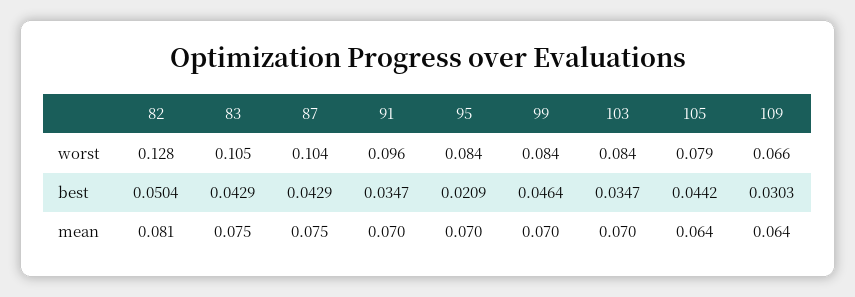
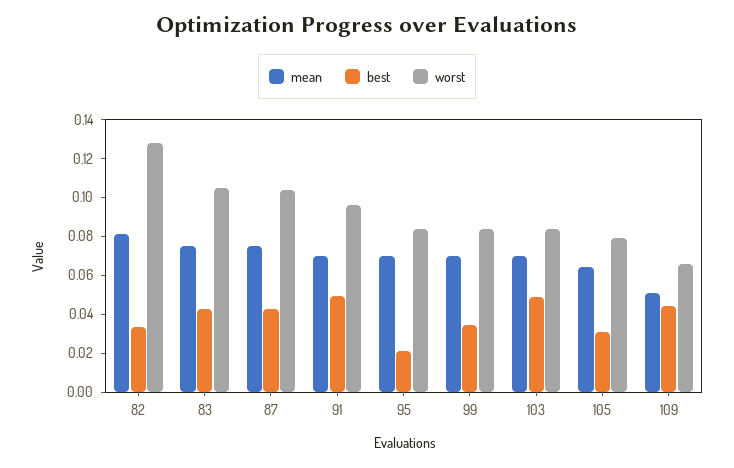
best, 82: 0.0504 -> 0.035
best, 91: 0.0347 -> 0.05
best, 99: 0.0464 -> 0.035
best, 103: 0.0347 -> 0.05
best, 105: 0.0442 -> 0.03
best, 109: 0.0303 -> 0.045
mean, 109: 0.064 -> 0.05

